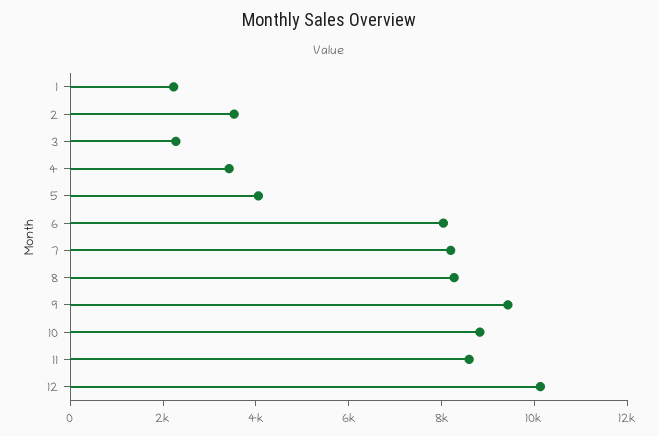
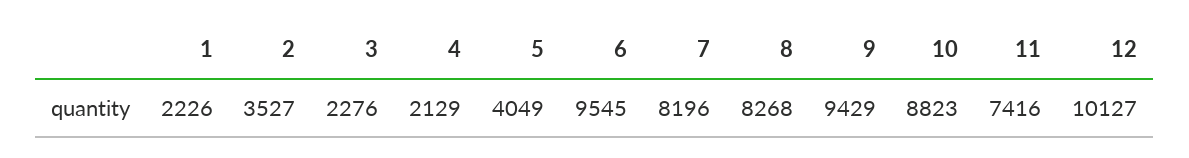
4: 3500 -> 2129
6: 8000 -> 9545
11: 8500 -> 7416

